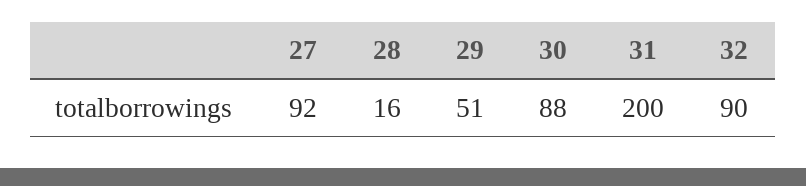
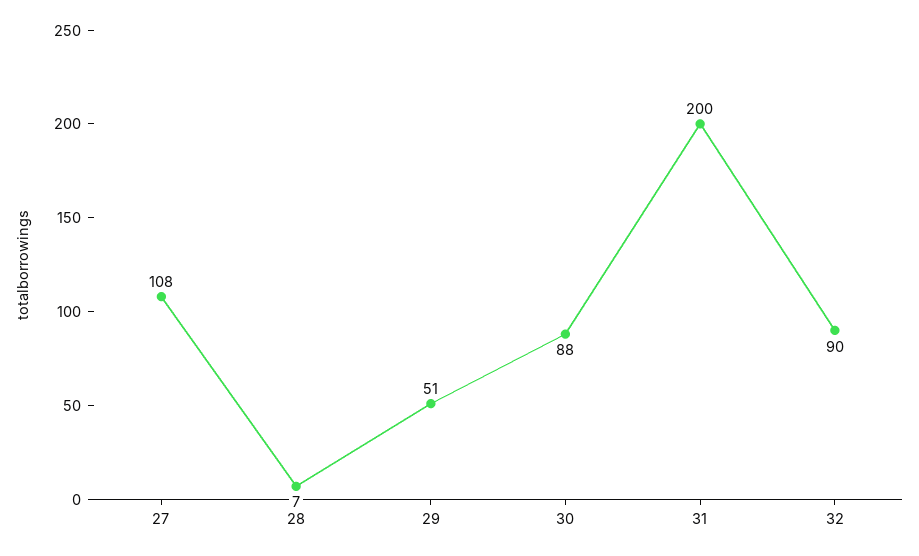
27: 92 -> 108
28: 16 -> 7

